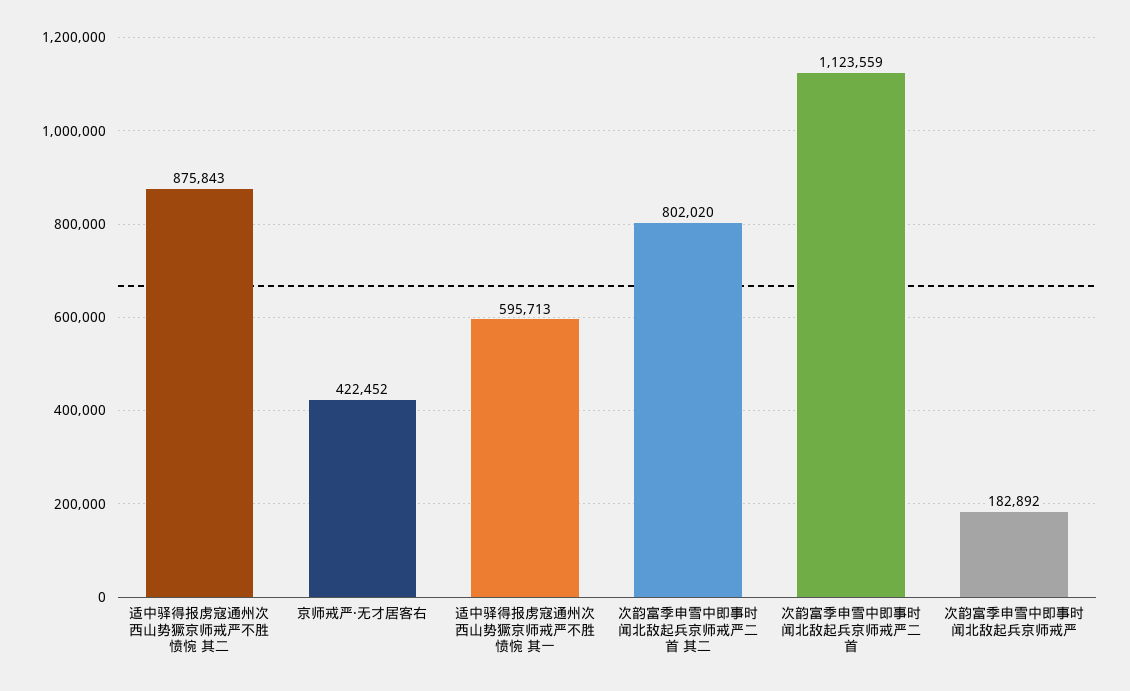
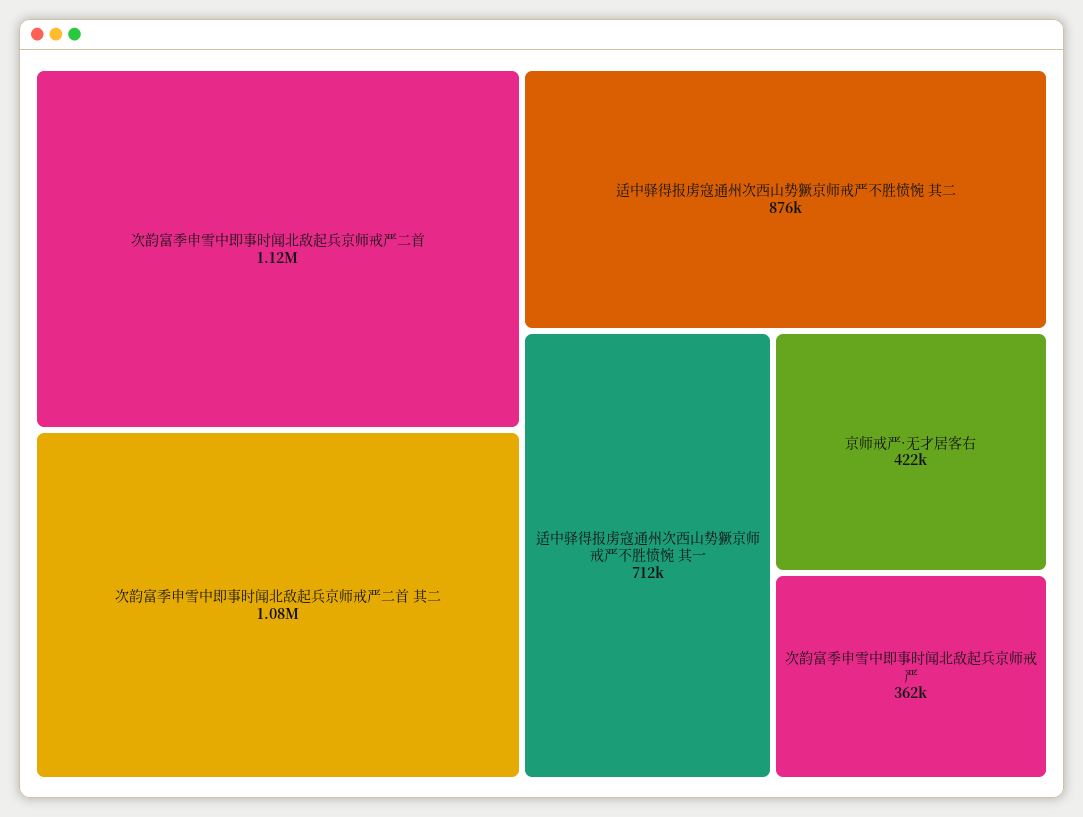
适中驿得报虏寇通州次西山势獗京师戒严不胜愤惋 其一: 595713 -> 712000
次韵富季申雪中即事时闻北敌起兵京师戒严二首 其二: 802020 -> 1080000
次韵富季申雪中即事时闻北敌起兵京师戒严: 182892 -> 362000

